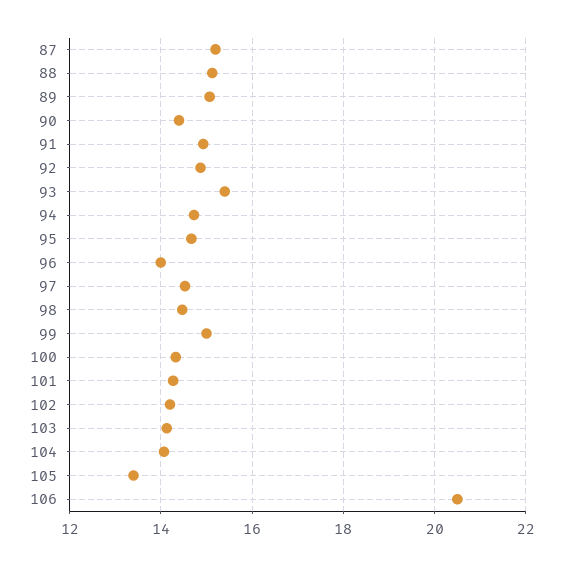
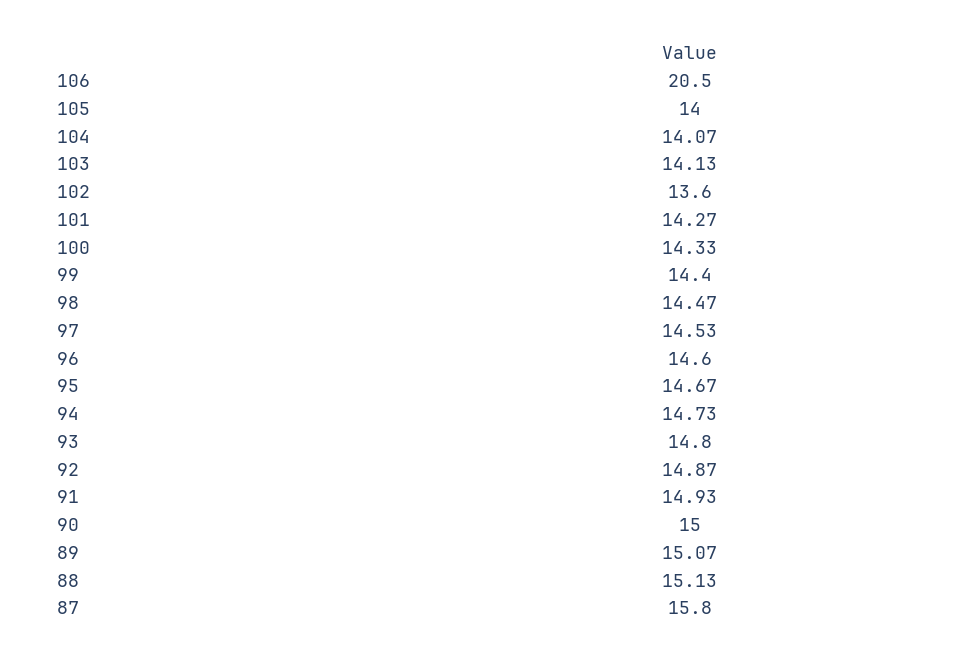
87: 15.2 -> 15.8
90: 14.4 -> 15
93: 15.4 -> 14.8
96: 14 -> 14.6
99: 15 -> 14.4
102: 14.2 -> 13.6
105: 13.4 -> 14

